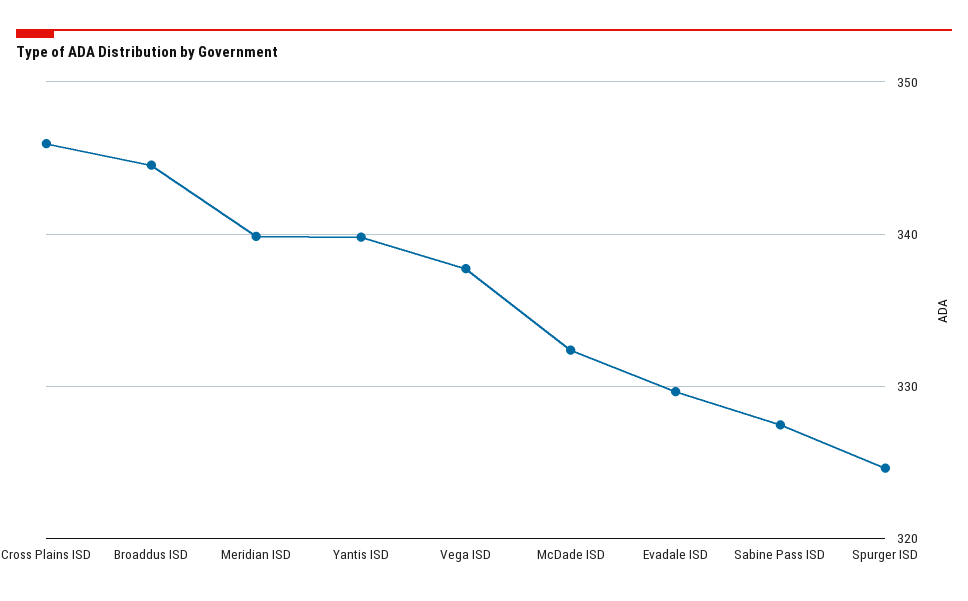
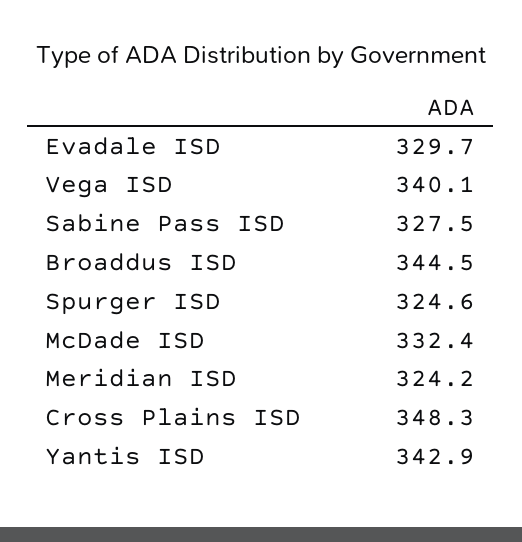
Cross Plains ISD: 346 -> 348.3
Meridian ISD: 340 -> 324.2
Yantis ISD: 340 -> 342.9
Vega ISD: 338 -> 340.1

